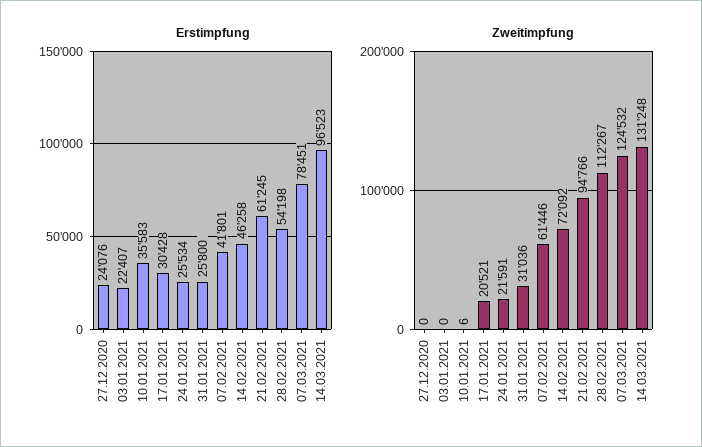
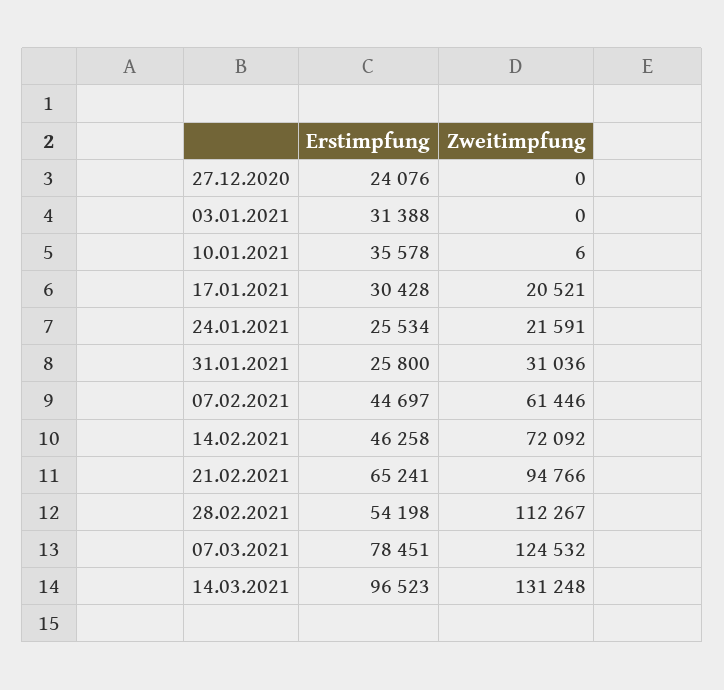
Erstimpfung, 03.01.2021: 22407 -> 31388
Erstimpfung, 10.01.2021: 35583 -> 35578
Erstimpfung, 07.02.2021: 41801 -> 44697
Erstimpfung, 21.02.2021: 61245 -> 65241

